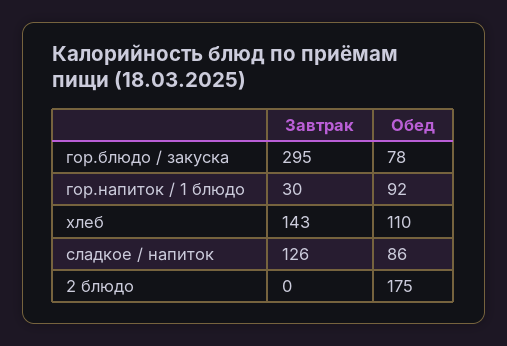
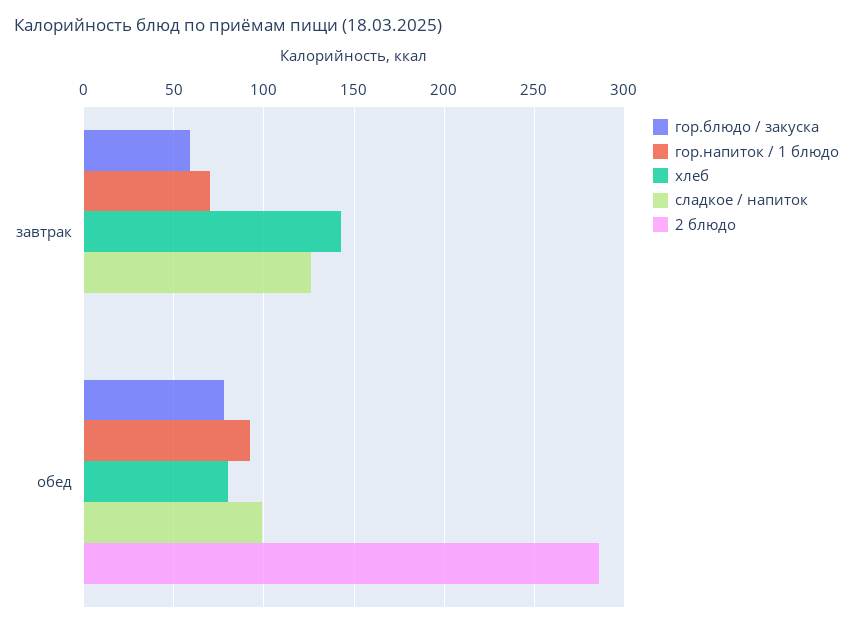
гор.блюдо / закуска, Завтрак: 295 -> 60
гор.напиток / 1 блюдо, Завтрак: 30 -> 70
хлеб, Обед: 110 -> 80
сладкое / напиток, Обед: 86 -> 100
2 блюдо, Обед: 175 -> 285

